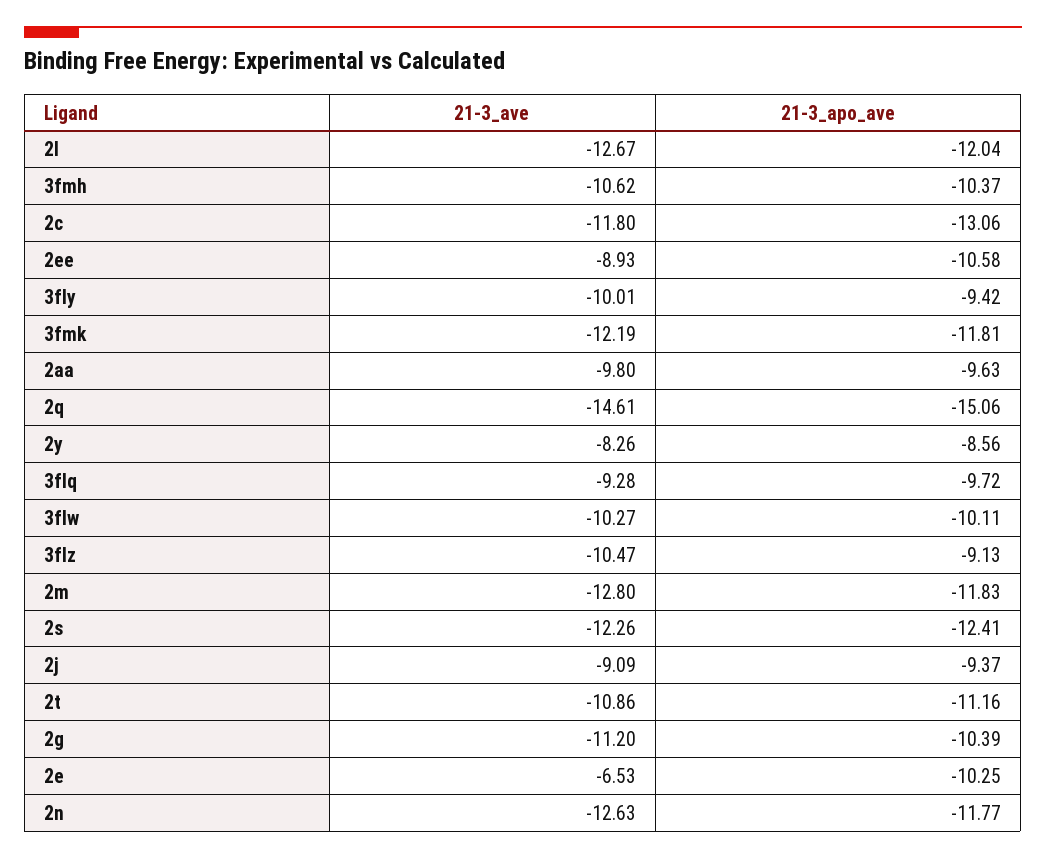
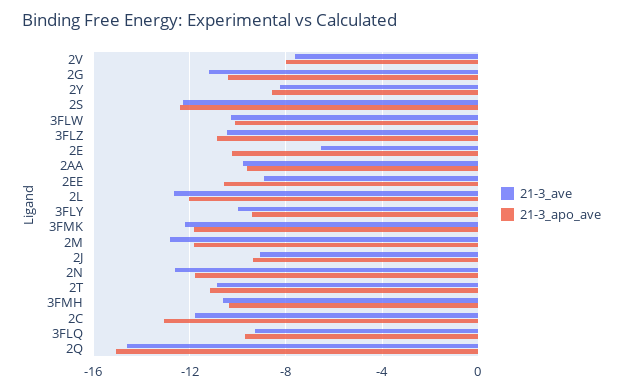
21-3_apo_ave, 3flz: -9.13 -> -11
21-3_ave, 2V: none -> -7.5
21-3_apo_ave, 2V: none -> -8

